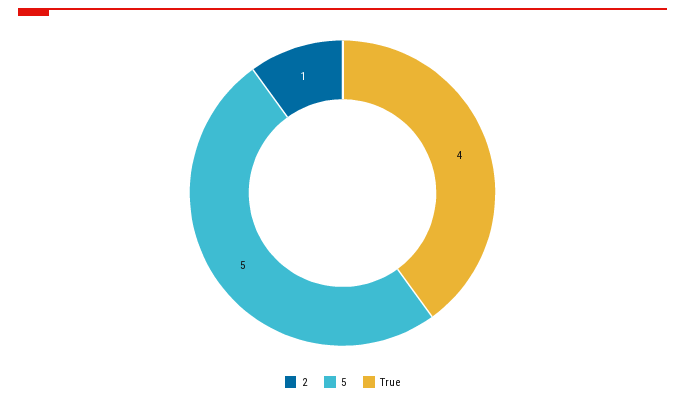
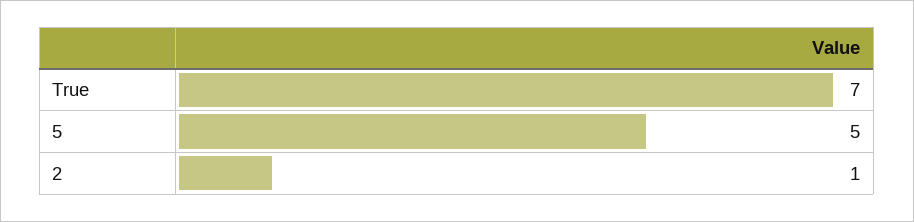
True: 4 -> 7

